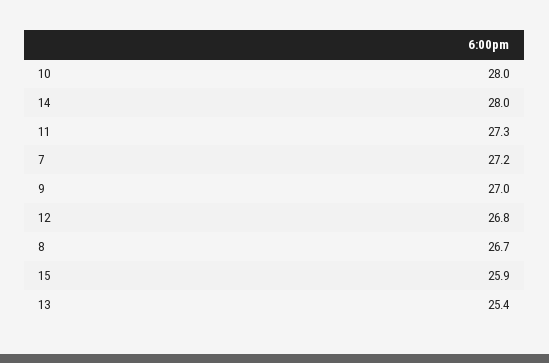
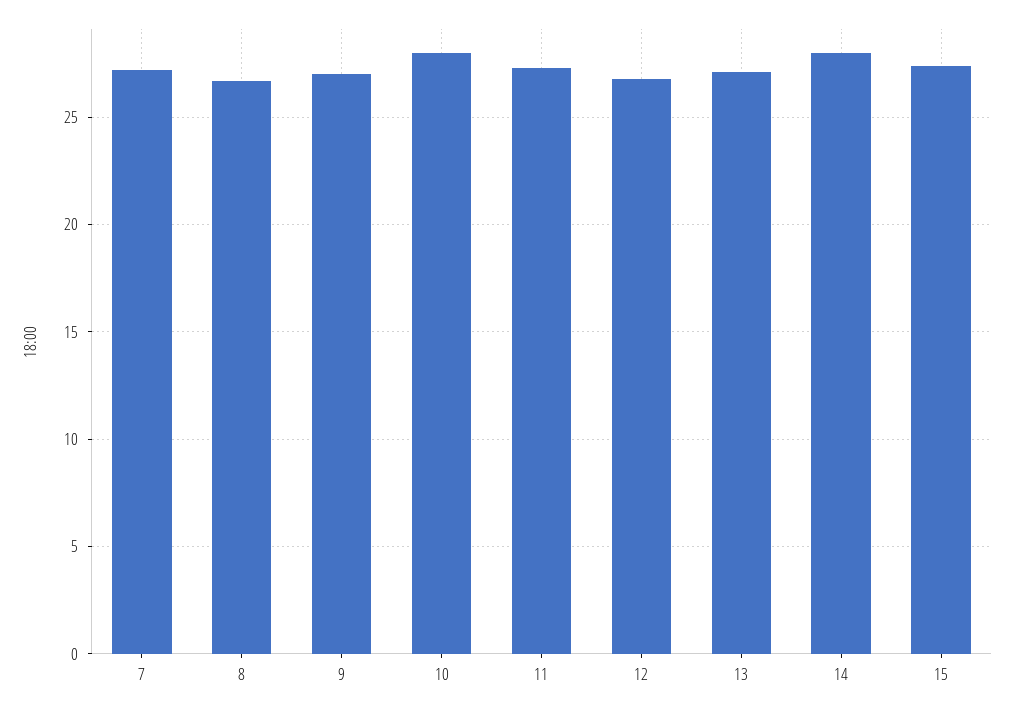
15: 25.9 -> 27.5
13: 25.4 -> 27

